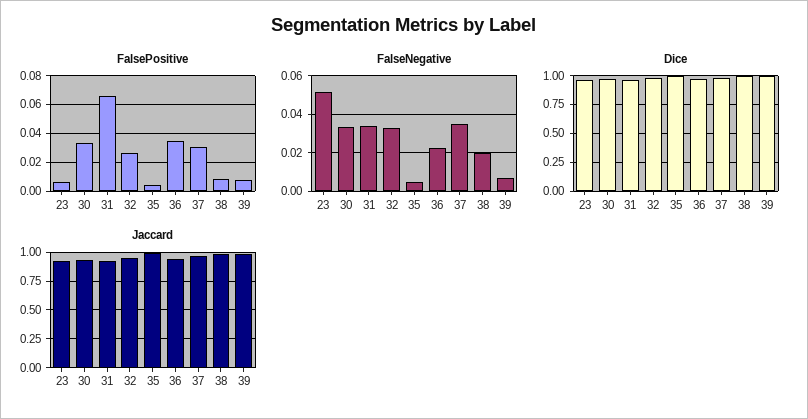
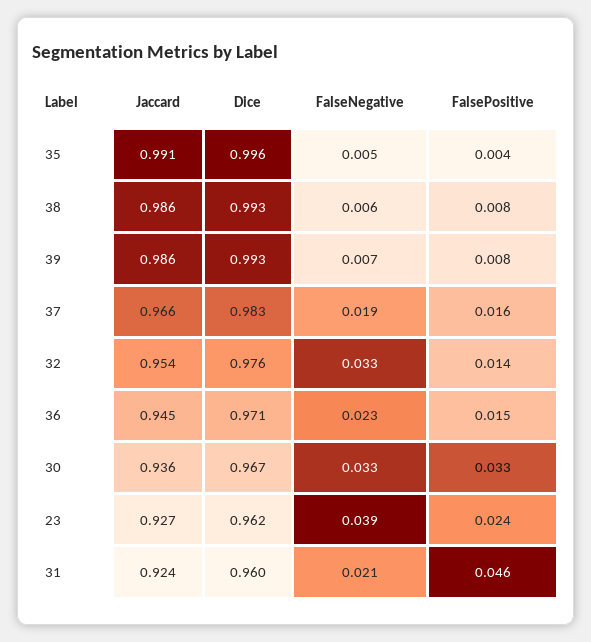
FalsePositive, 23: 0.005 -> 0.024
FalsePositive, 31: 0.065 -> 0.046
FalsePositive, 32: 0.025 -> 0.014
FalsePositive, 36: 0.035 -> 0.015
FalsePositive, 37: 0.03 -> 0.016
FalseNegative, 23: 0.05 -> 0.039
FalseNegative, 31: 0.035 -> 0.021
FalseNegative, 37: 0.035 -> 0.019
FalseNegative, 38: 0.02 -> 0.006

